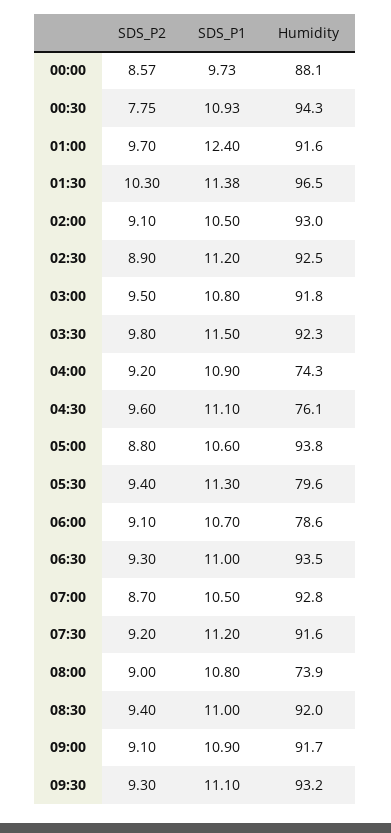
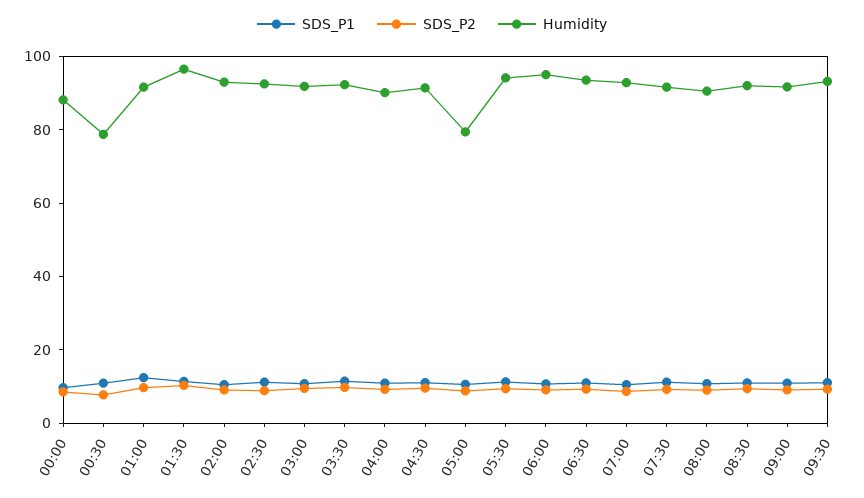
Humidity, 00:30: 94.3 -> 80
Humidity, 04:00: 74.3 -> 90
Humidity, 04:30: 76.1 -> 90
Humidity, 05:00: 93.8 -> 80
Humidity, 05:30: 79.6 -> 95
Humidity, 06:00: 78.6 -> 95
Humidity, 08:00: 73.9 -> 90

